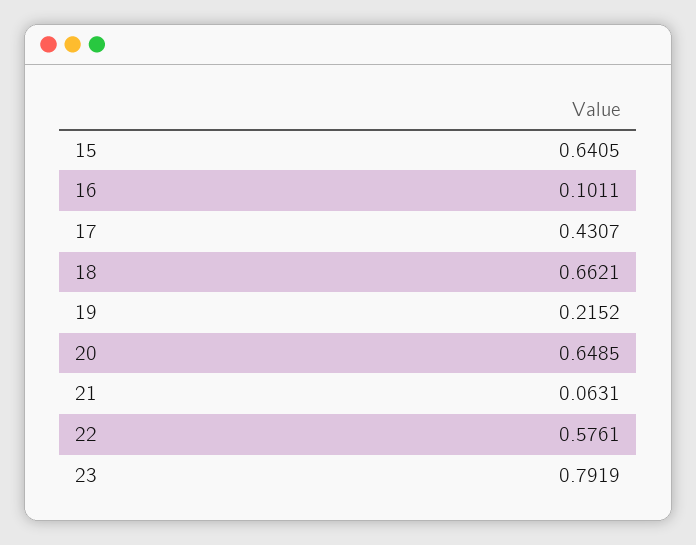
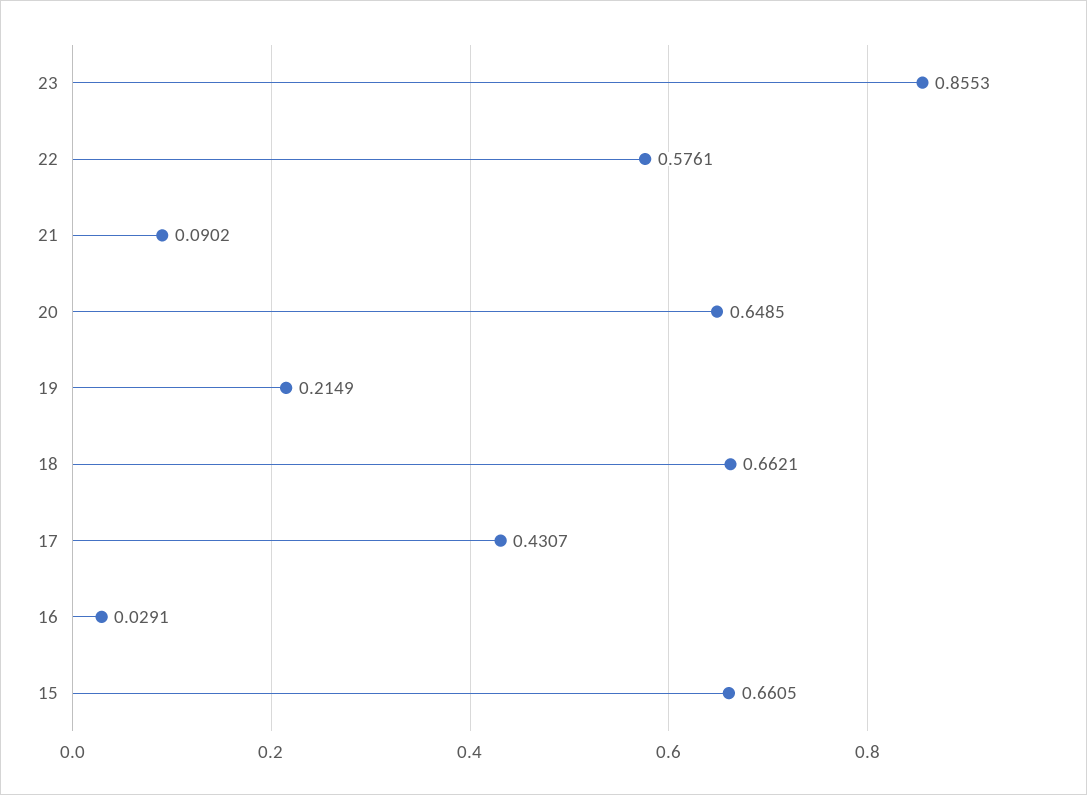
15: 0.6405 -> 0.6605
16: 0.1011 -> 0.0291
19: 0.2152 -> 0.2149
21: 0.0631 -> 0.0902
23: 0.7919 -> 0.8553

